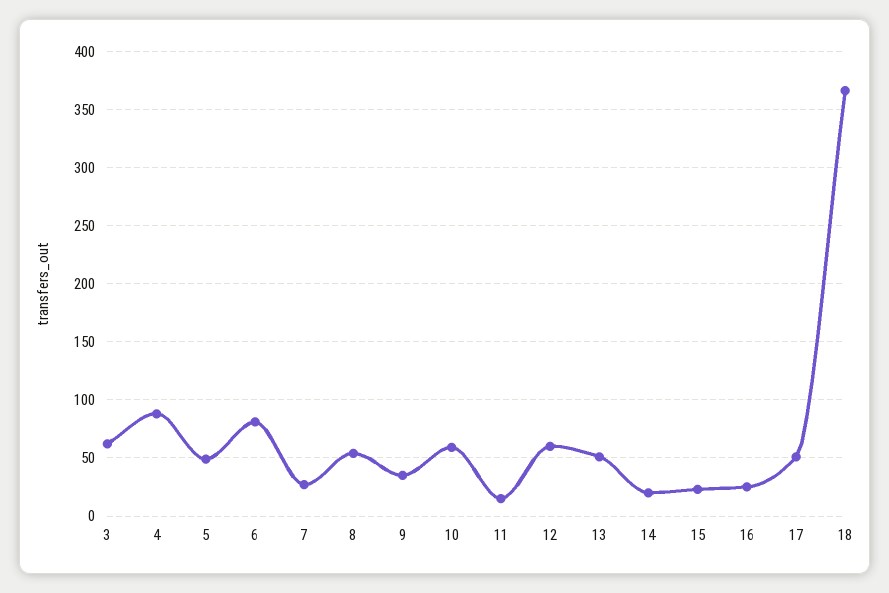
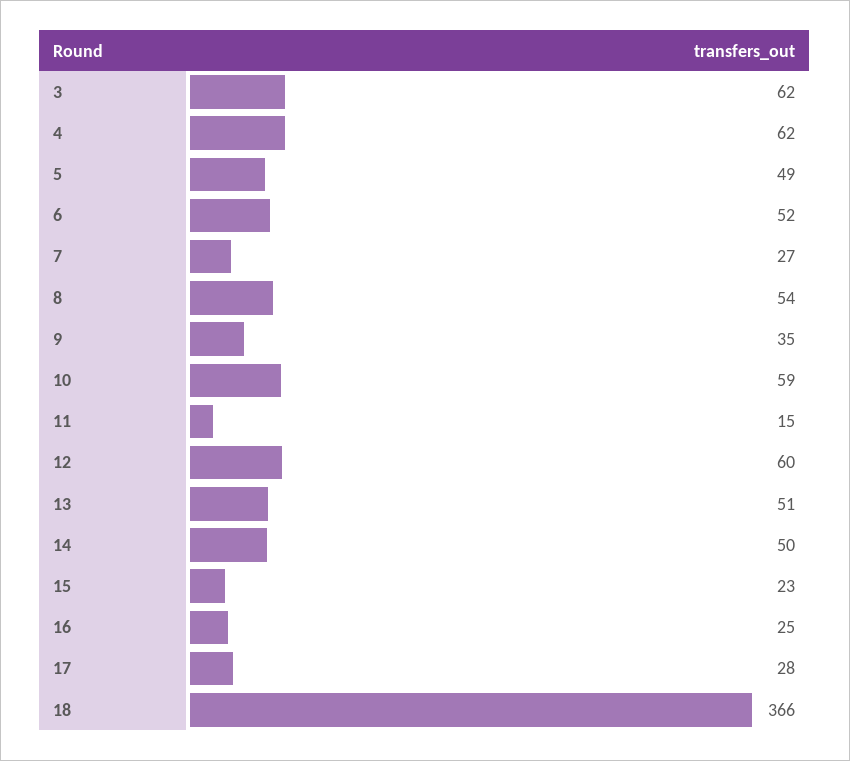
4: 90 -> 62
6: 80 -> 52
14: 20 -> 50
17: 50 -> 28

